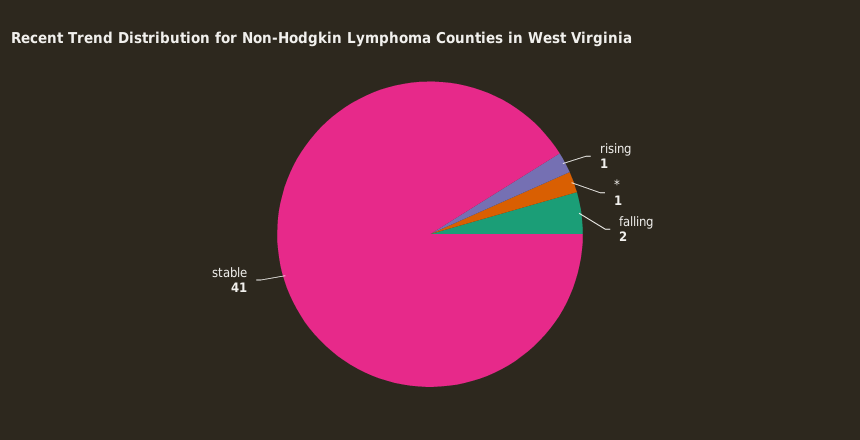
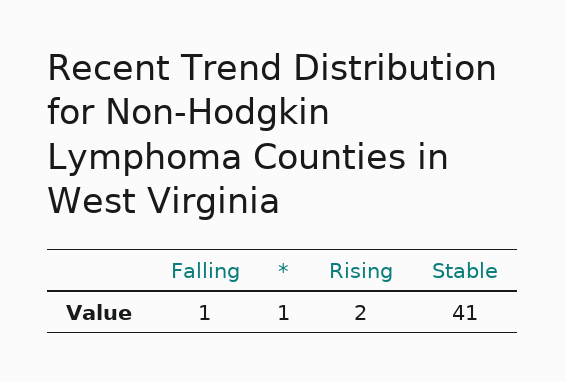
rising: 1 -> 2
falling: 2 -> 1

